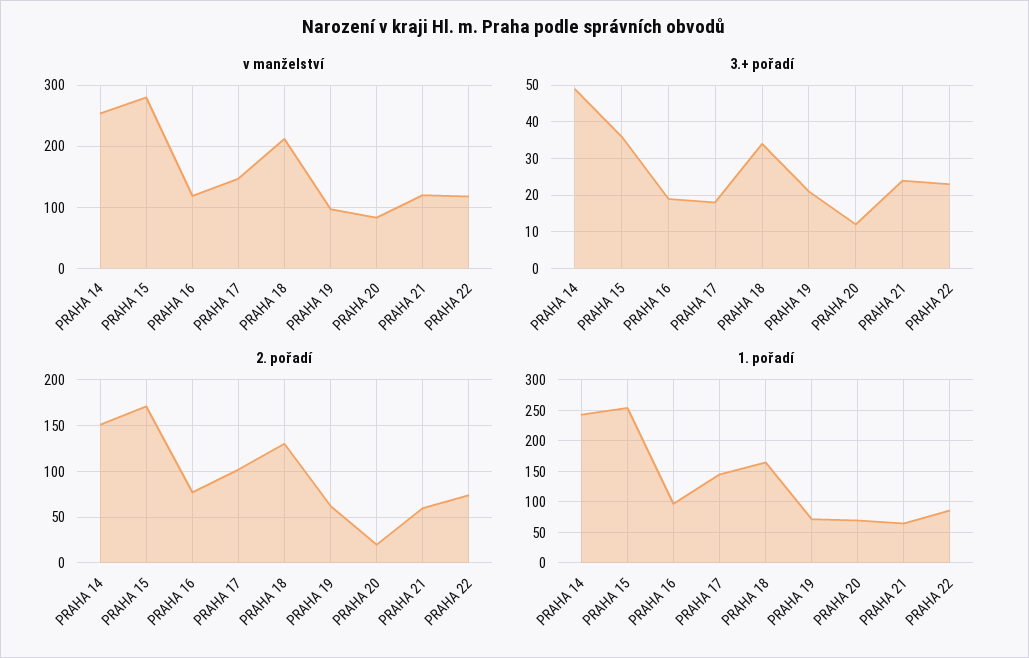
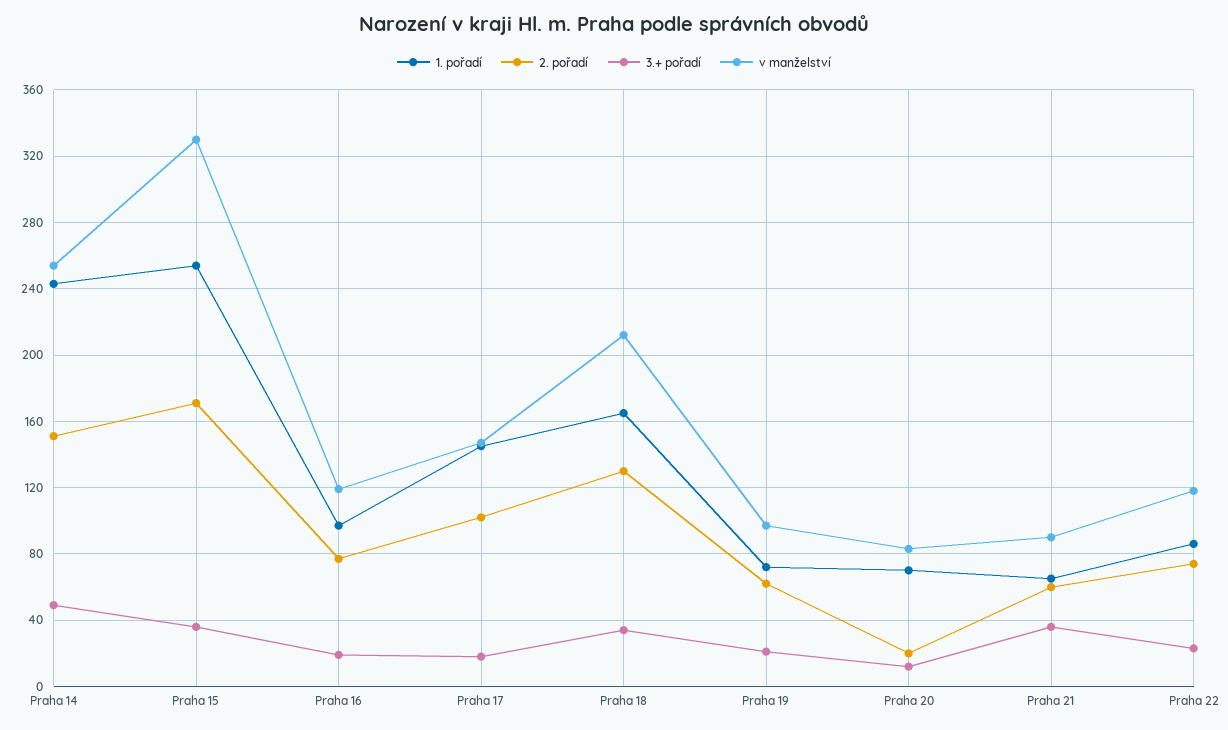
v manželství, PRAHA 15: 280 -> 330
v manželství, PRAHA 21: 120 -> 90
3.+ pořadí, PRAHA 21: 25 -> 35

